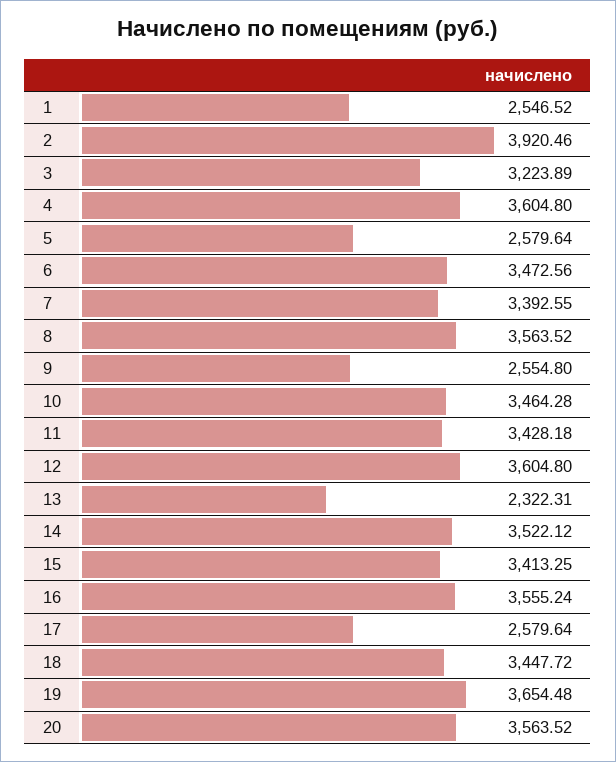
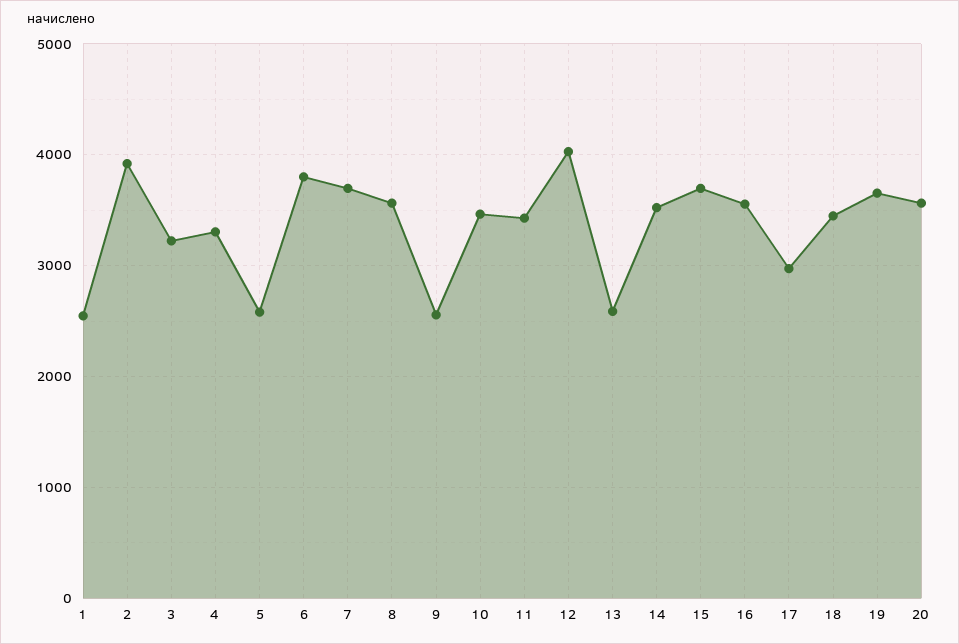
4: 3604.8 -> 3300
6: 3472.56 -> 3800
7: 3392.55 -> 3700
12: 3604.8 -> 4000
13: 2322.31 -> 2600
15: 3413.25 -> 3700
17: 2579.64 -> 3000

